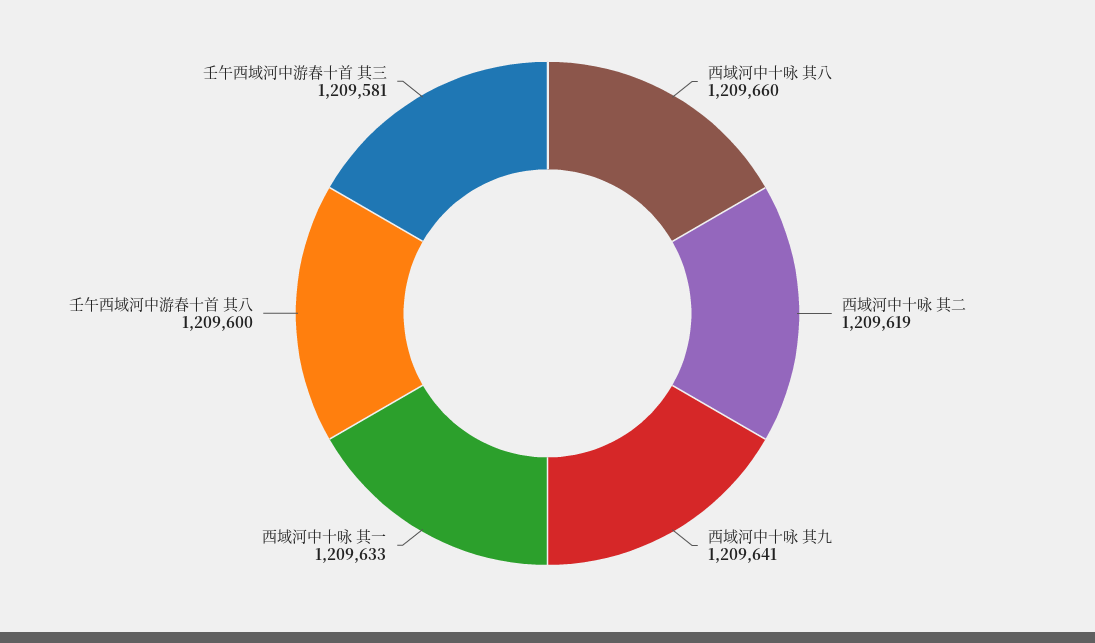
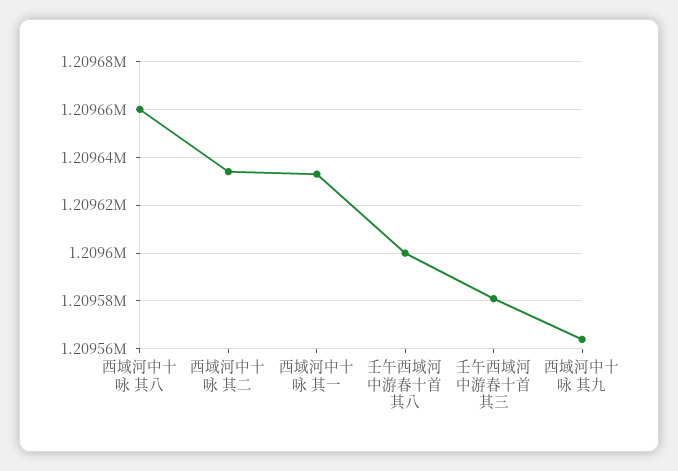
西域河中十咏 其二: 1209619 -> 1209635
西域河中十咏 其九: 1209641 -> 1209565

